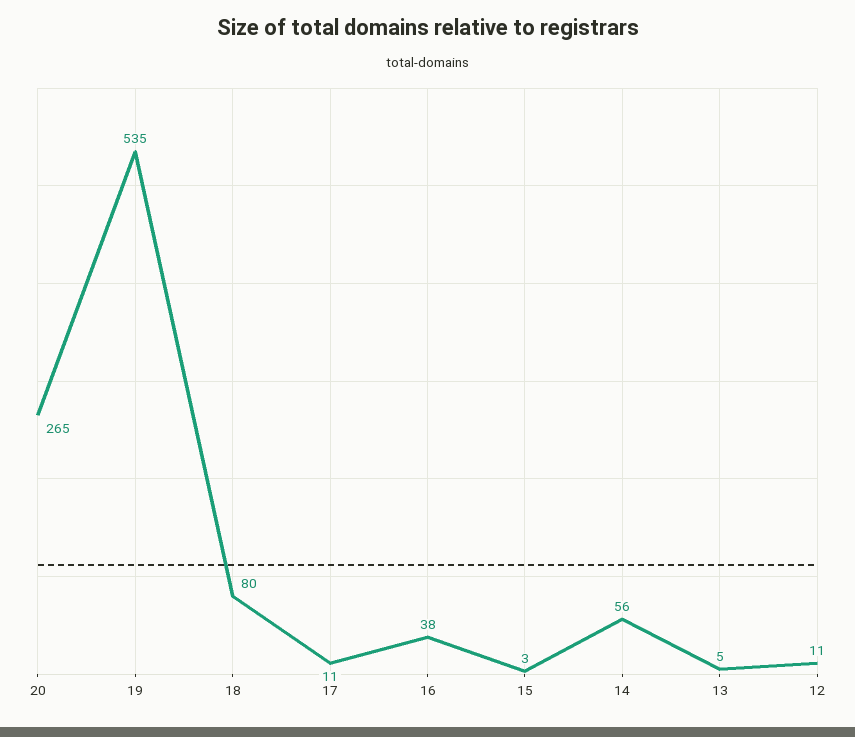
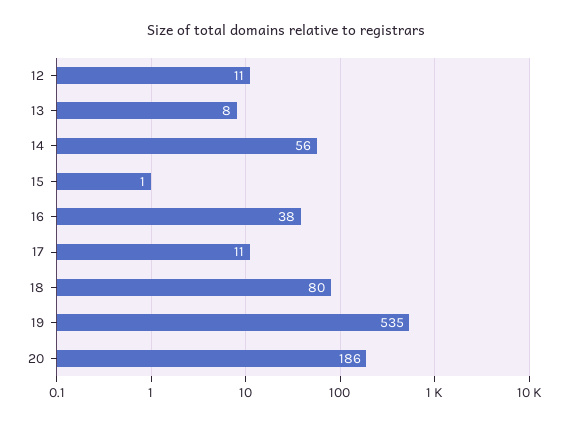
20: 265 -> 186
15: 3 -> 1
13: 5 -> 8

